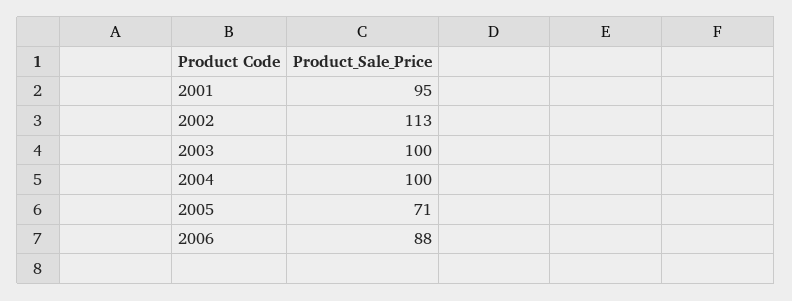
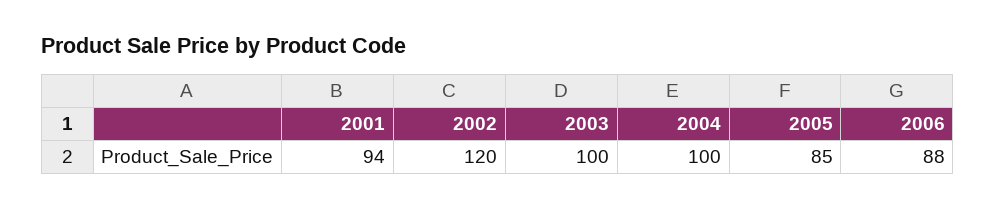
2001: 95 -> 94
2002: 113 -> 120
2005: 71 -> 85

